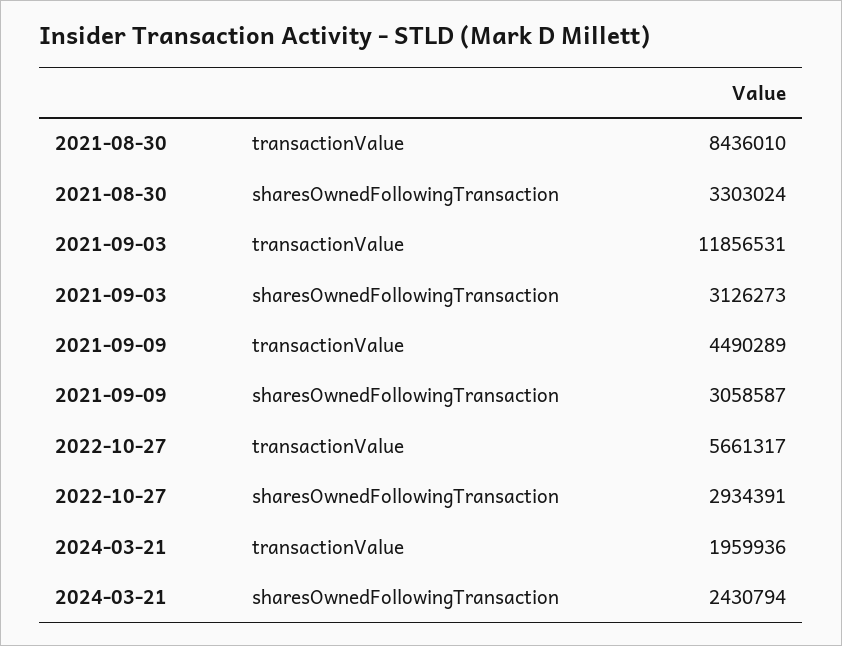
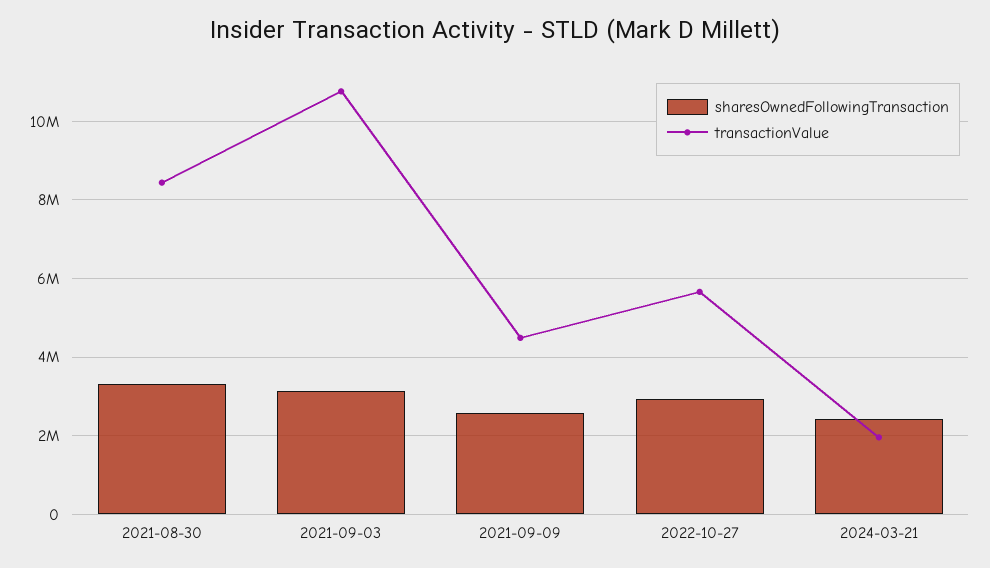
transactionValue, 2021-09-03: 11856531 -> 10800000
sharesOwnedFollowingTransaction, 2021-09-09: 3058587 -> 2600000

